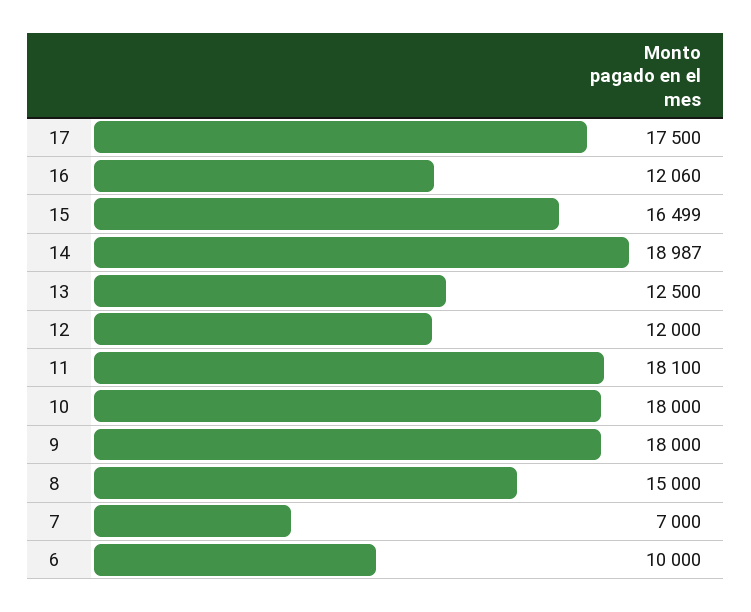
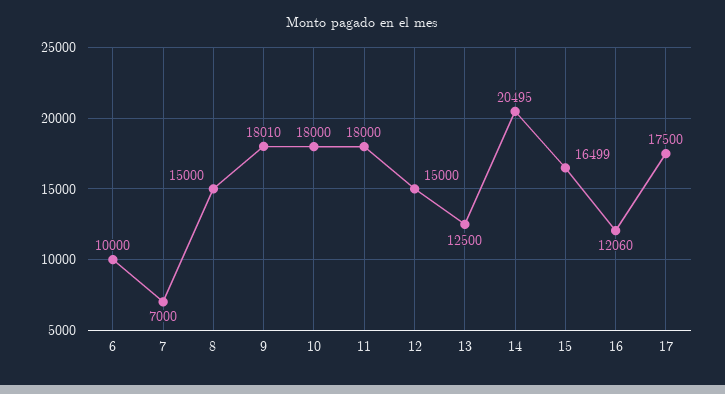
14: 18987 -> 20495
12: 12000 -> 15000
11: 18100 -> 18000
9: 18000 -> 18010

